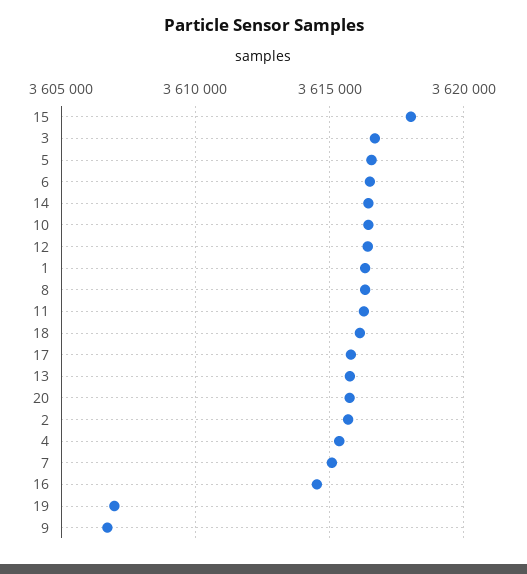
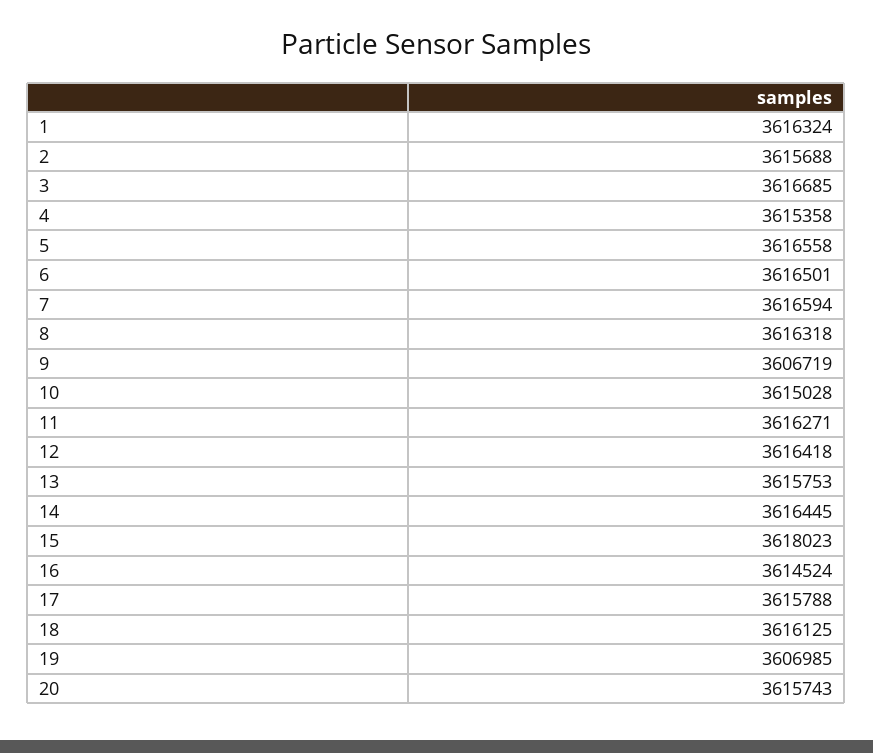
10: 3616500 -> 3615028
7: 3615000 -> 3616594

